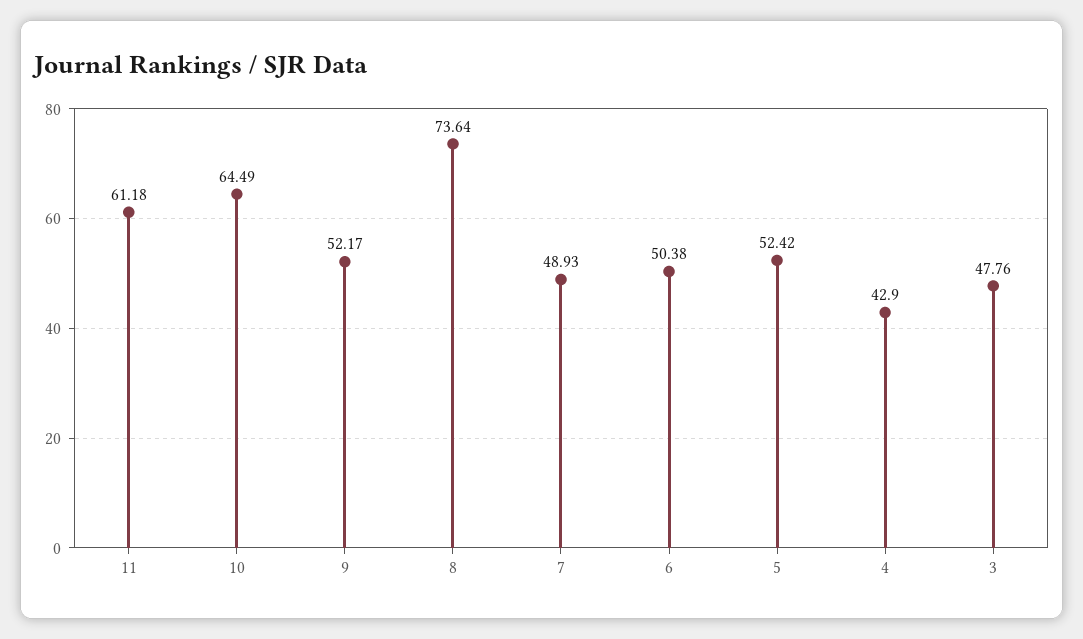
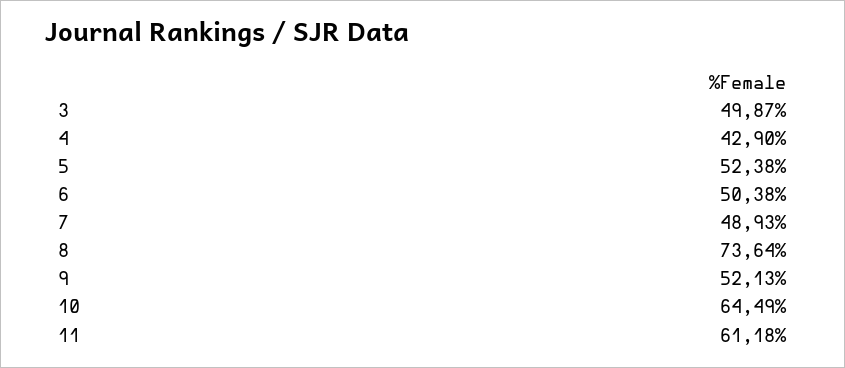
9: 52.17 -> 52.13
5: 52.42 -> 52.38
3: 47.76 -> 49.87

